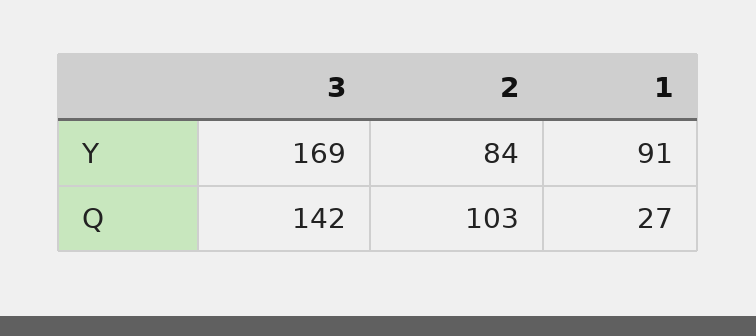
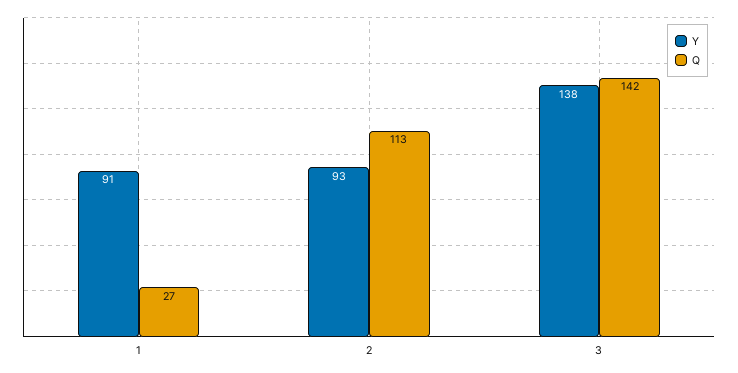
Y, 3: 169 -> 138
Y, 2: 84 -> 93
Q, 2: 103 -> 113

